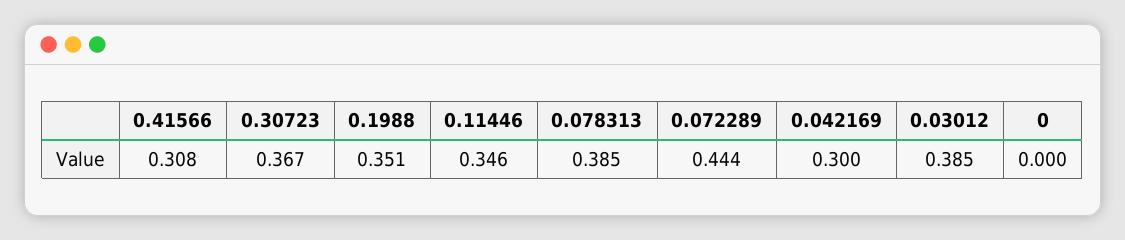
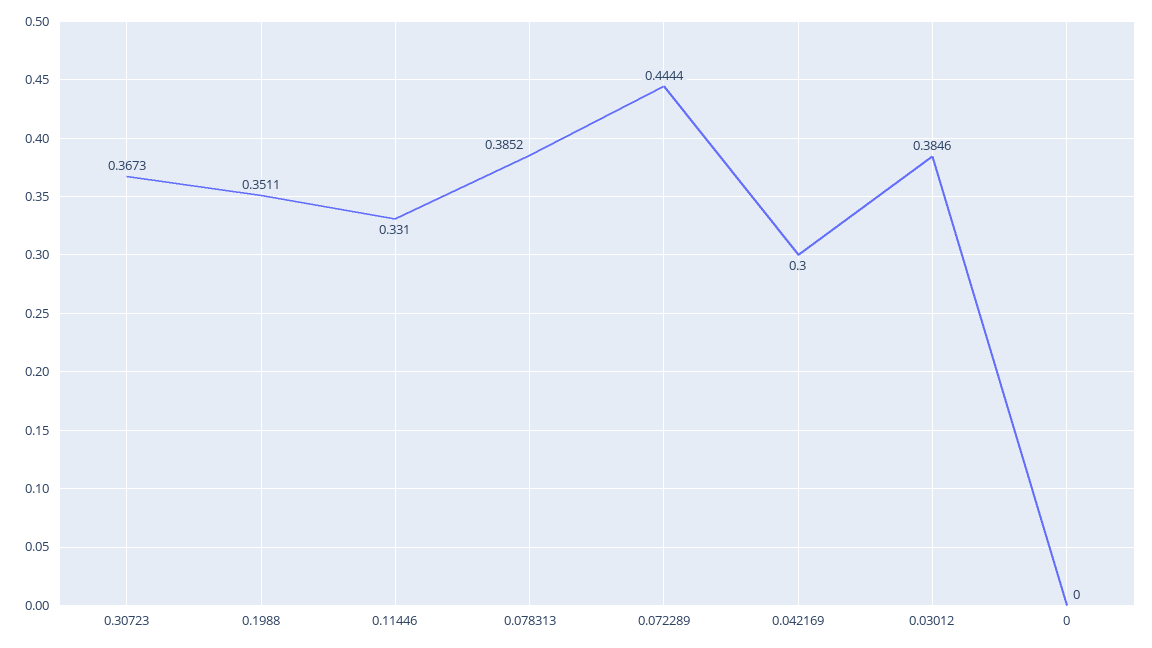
0.41566: 0.308 -> none
0.11446: 0.346 -> 0.331

